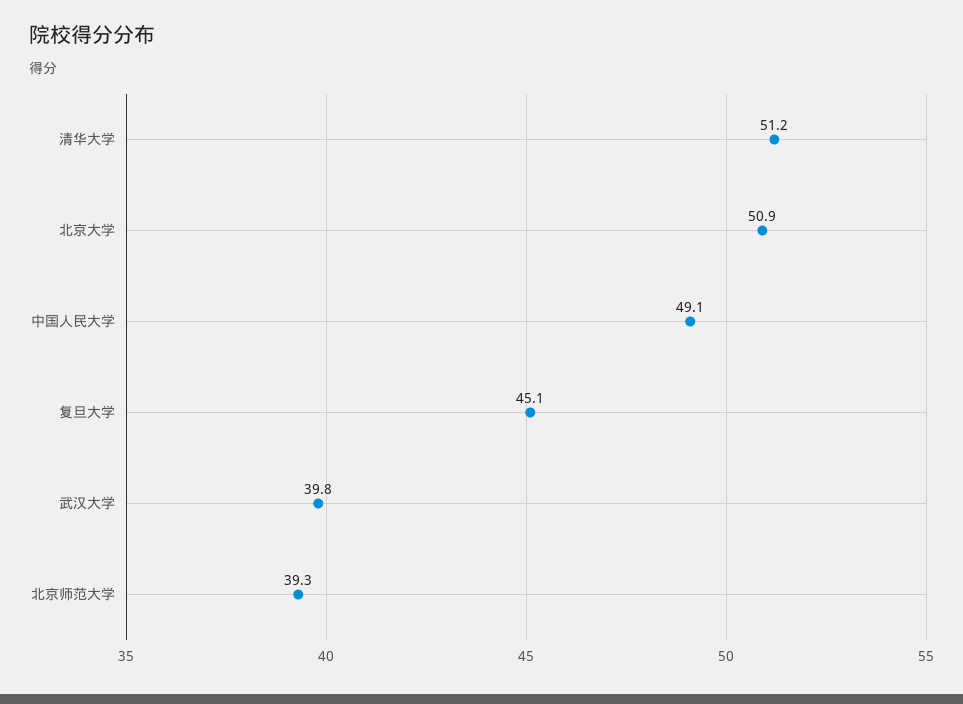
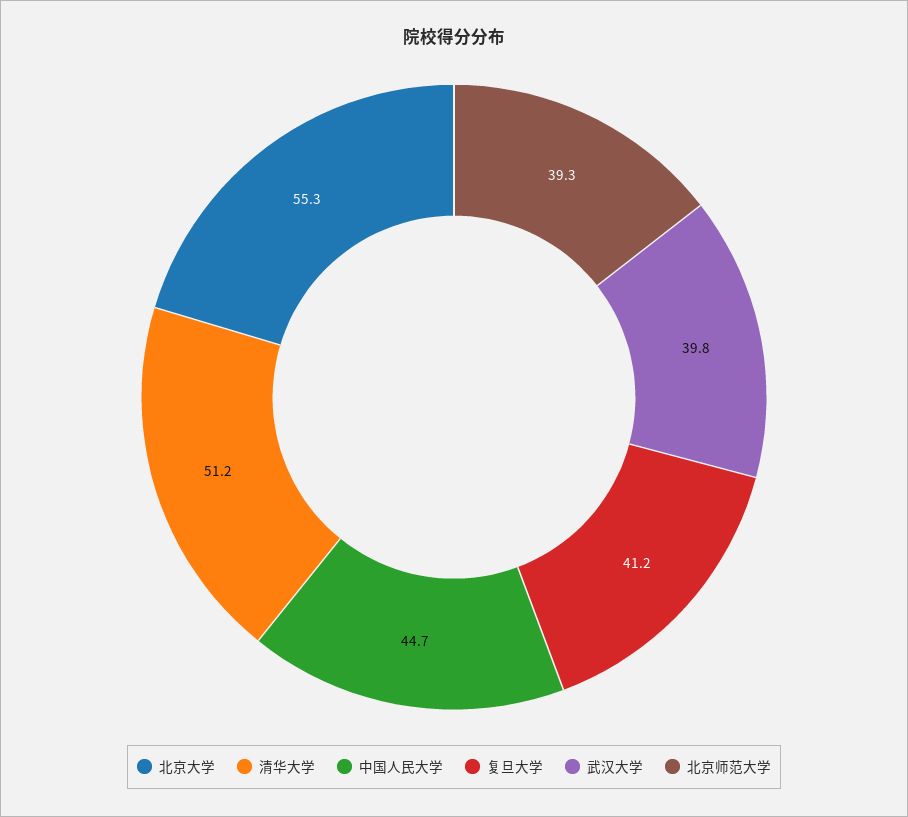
北京大学: 50.9 -> 55.3
中国人民大学: 49.1 -> 44.7
复旦大学: 45.1 -> 41.2

